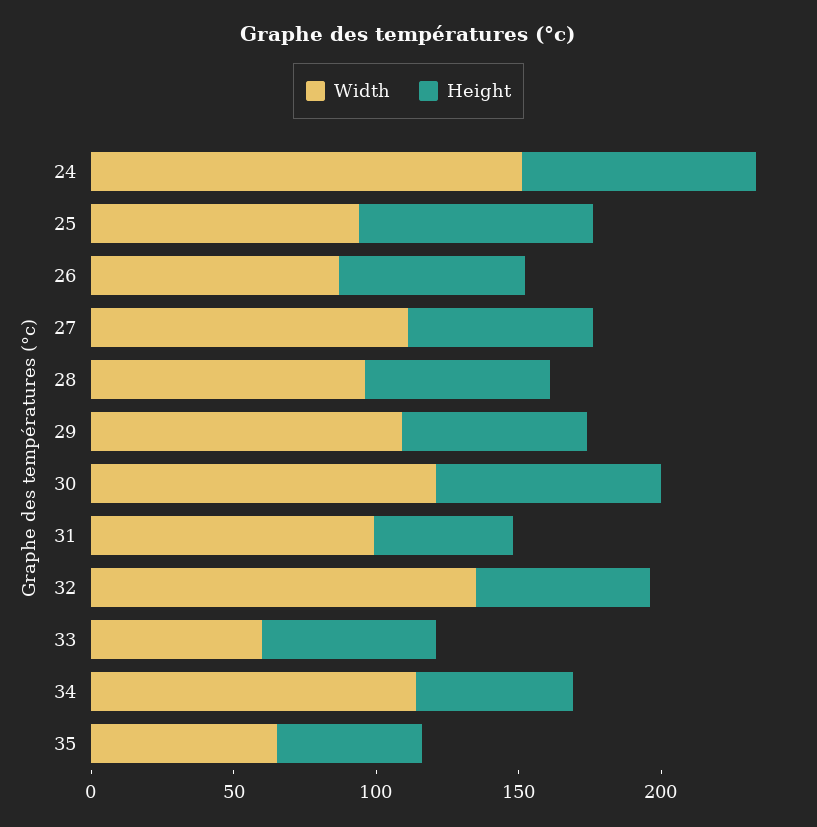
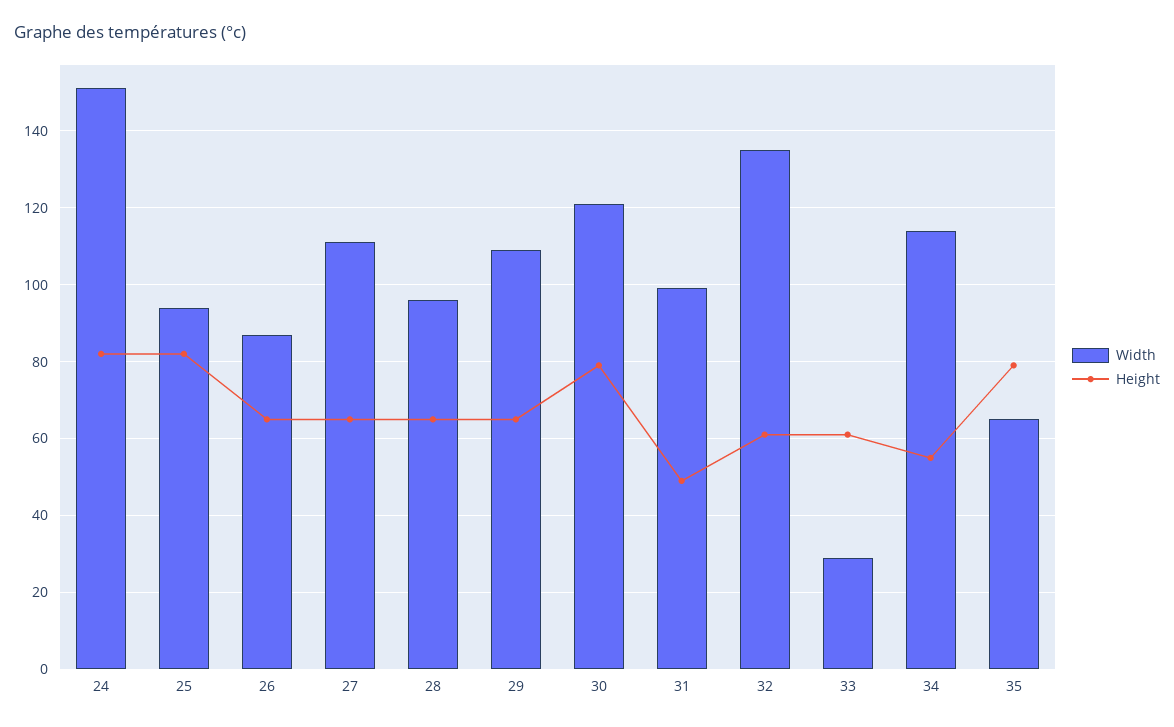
Width, 33: 60 -> 30
Height, 35: 50 -> 80

